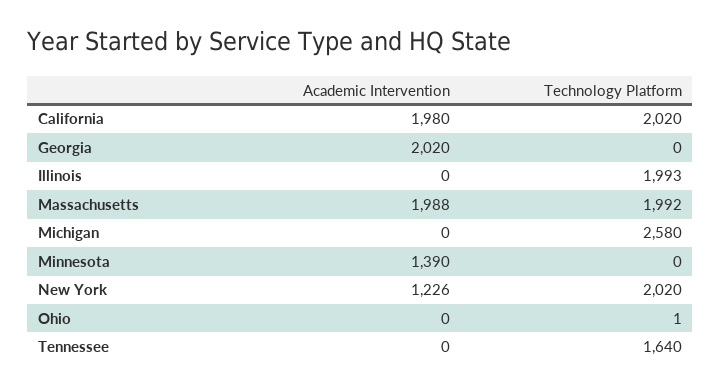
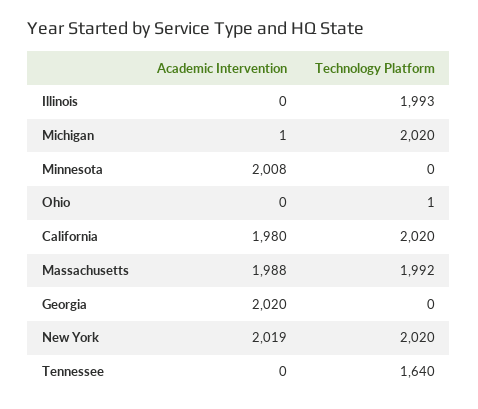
Academic Intervention, Michigan: 0 -> 1
Technology Platform, Michigan: 2580 -> 2020
Academic Intervention, Minnesota: 1390 -> 2008
Academic Intervention, New York: 1226 -> 2019

